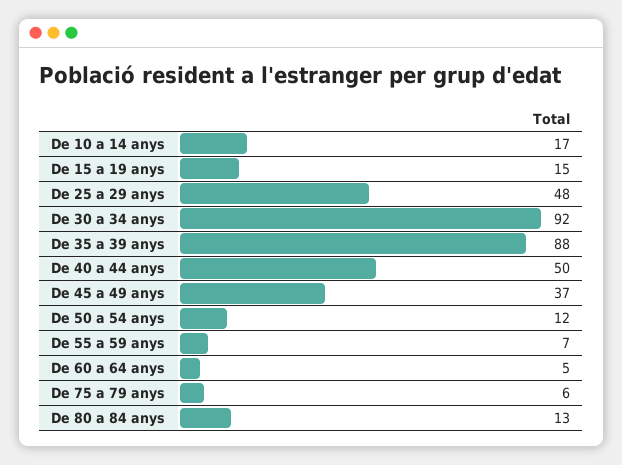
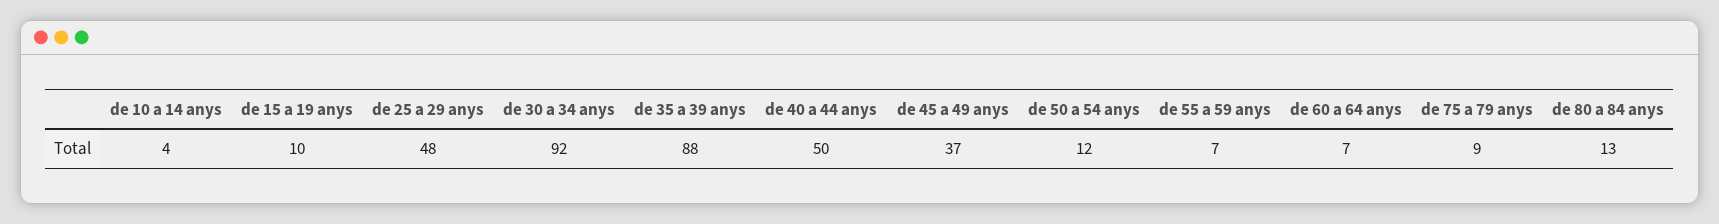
De 10 a 14 anys: 17 -> 4
De 15 a 19 anys: 15 -> 10
De 60 a 64 anys: 5 -> 7
De 75 a 79 anys: 6 -> 9

